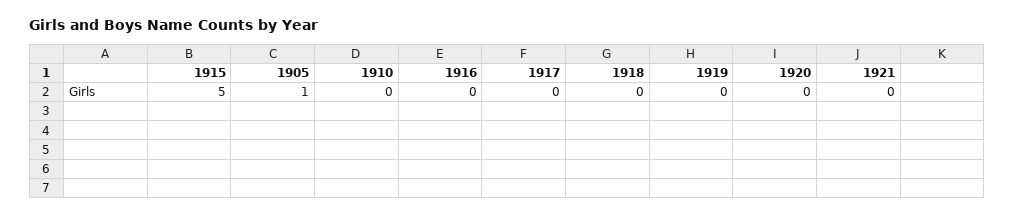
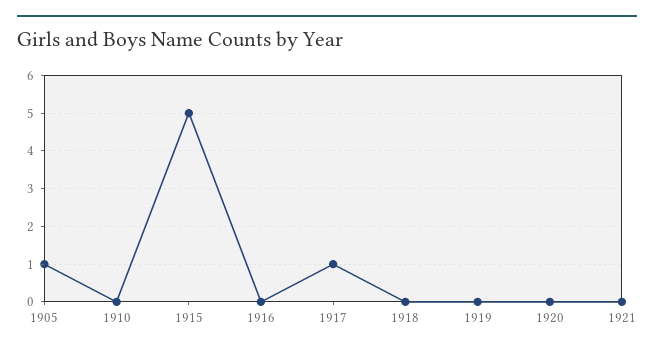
1917: 0 -> 1

